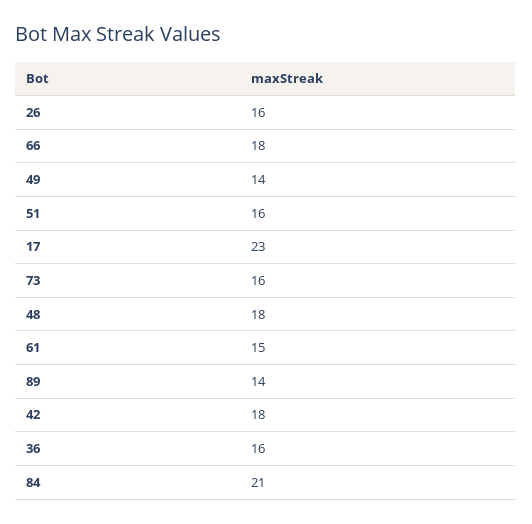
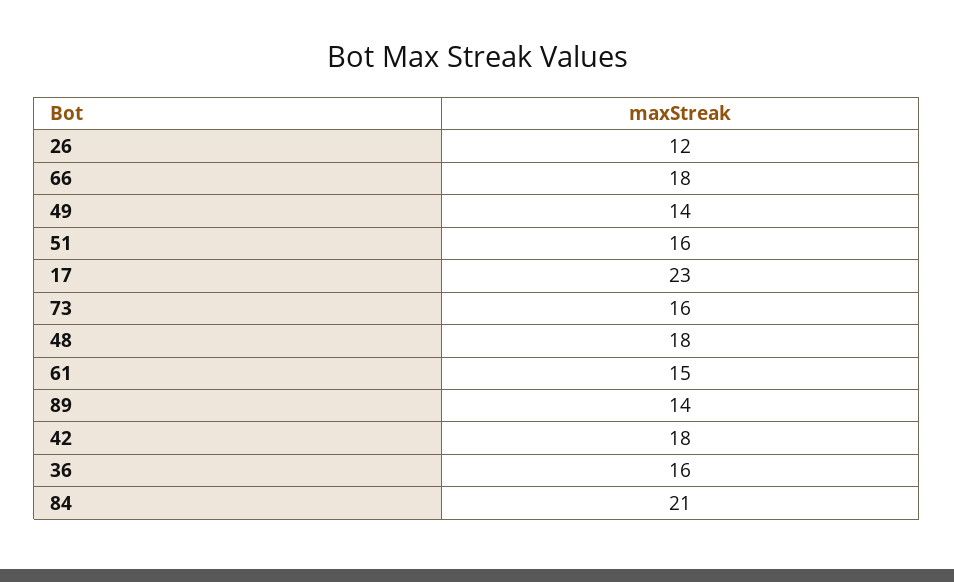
26: 16 -> 12

